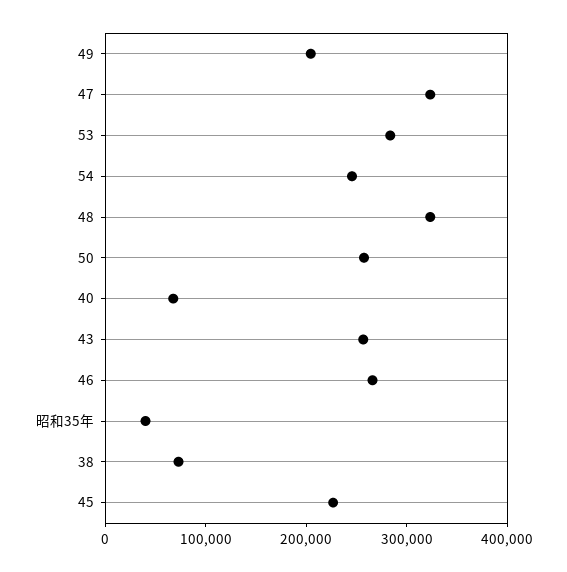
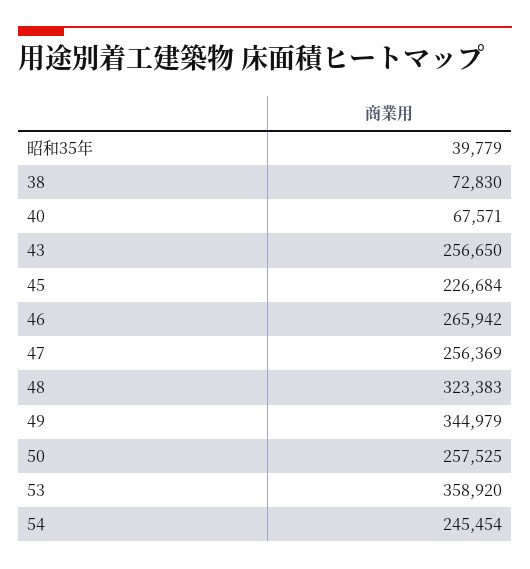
49: 200000 -> 344979
47: 320000 -> 256369
53: 280000 -> 358920

